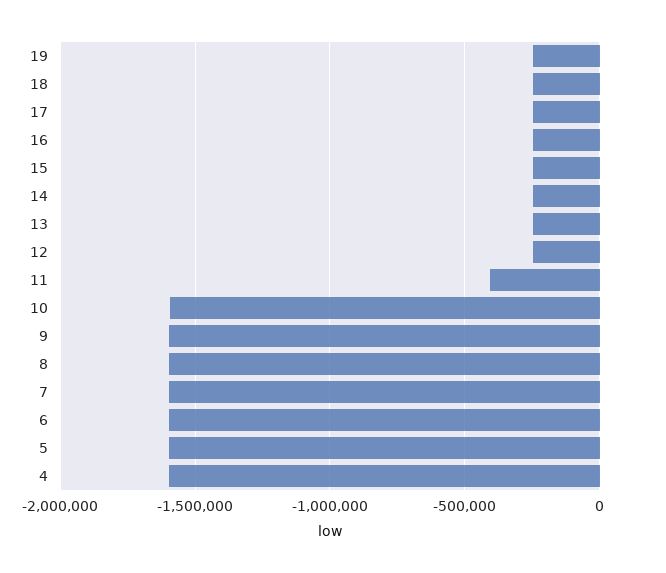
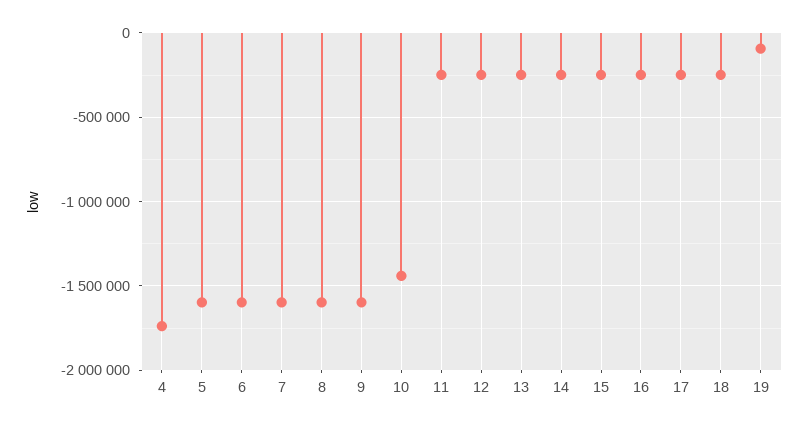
19: -250000 -> -100000
11: -400000 -> -250000
10: -1600000 -> -1450000
4: -1600000 -> -1750000

